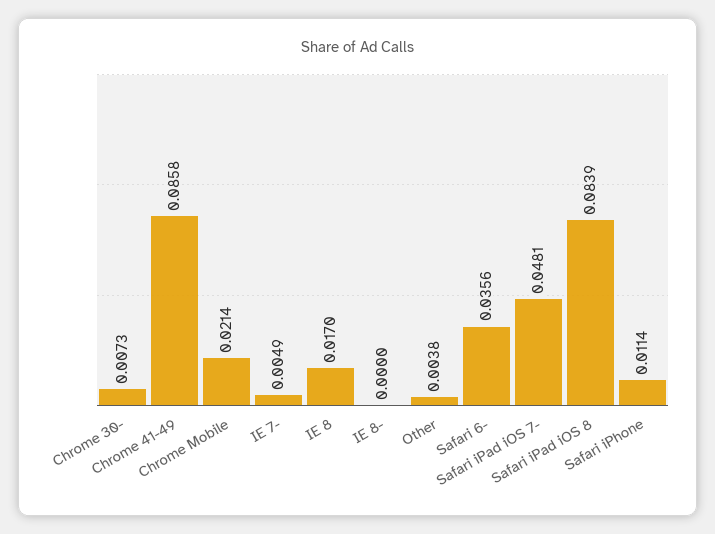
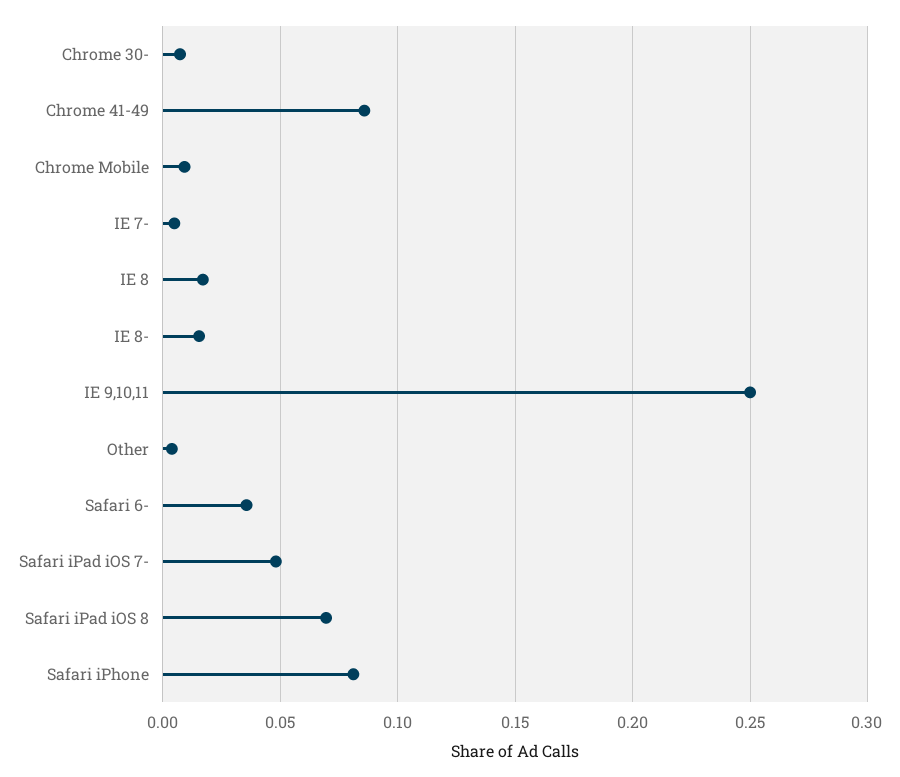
Chrome Mobile: 0.0214 -> 0.01
IE 8-: 0 -> 0.015
Safari iPad iOS 8: 0.0839 -> 0.07
Safari iPhone: 0.0114 -> 0.08
IE 9,10,11: none -> 0.25

